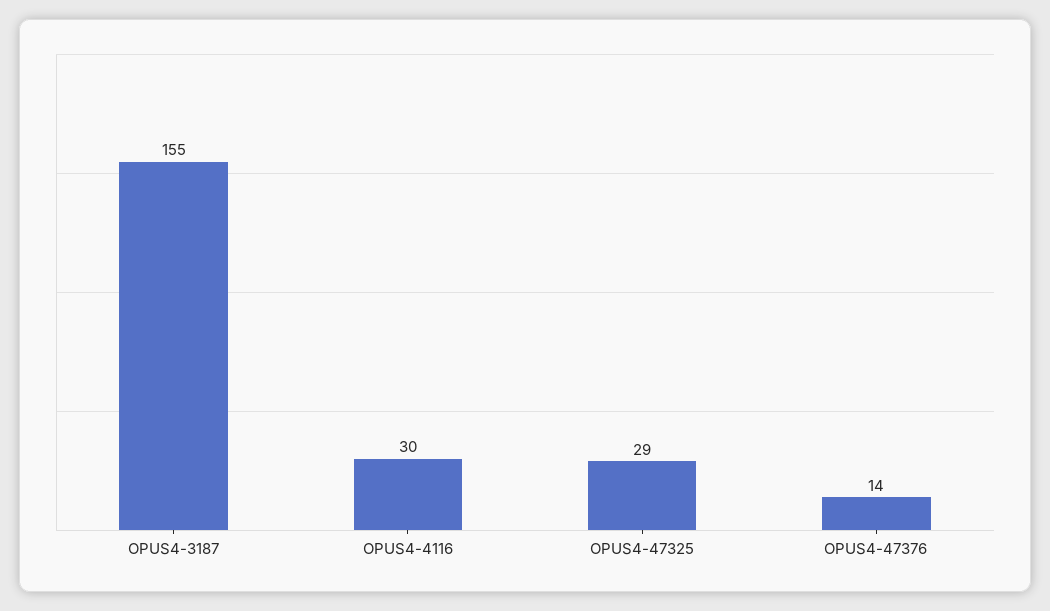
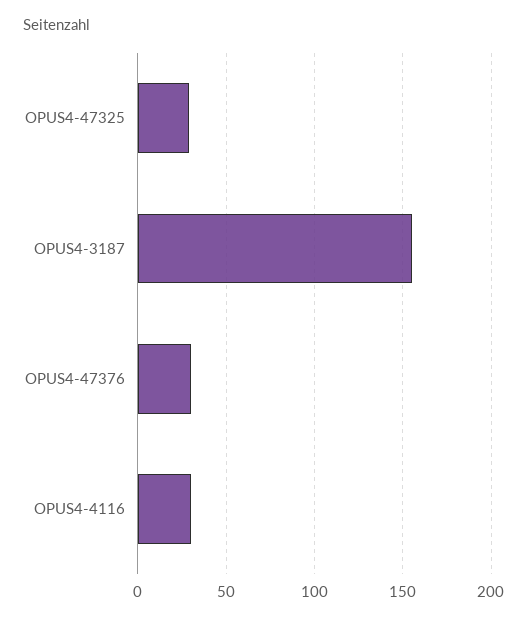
OPUS4-47376: 14 -> 30

